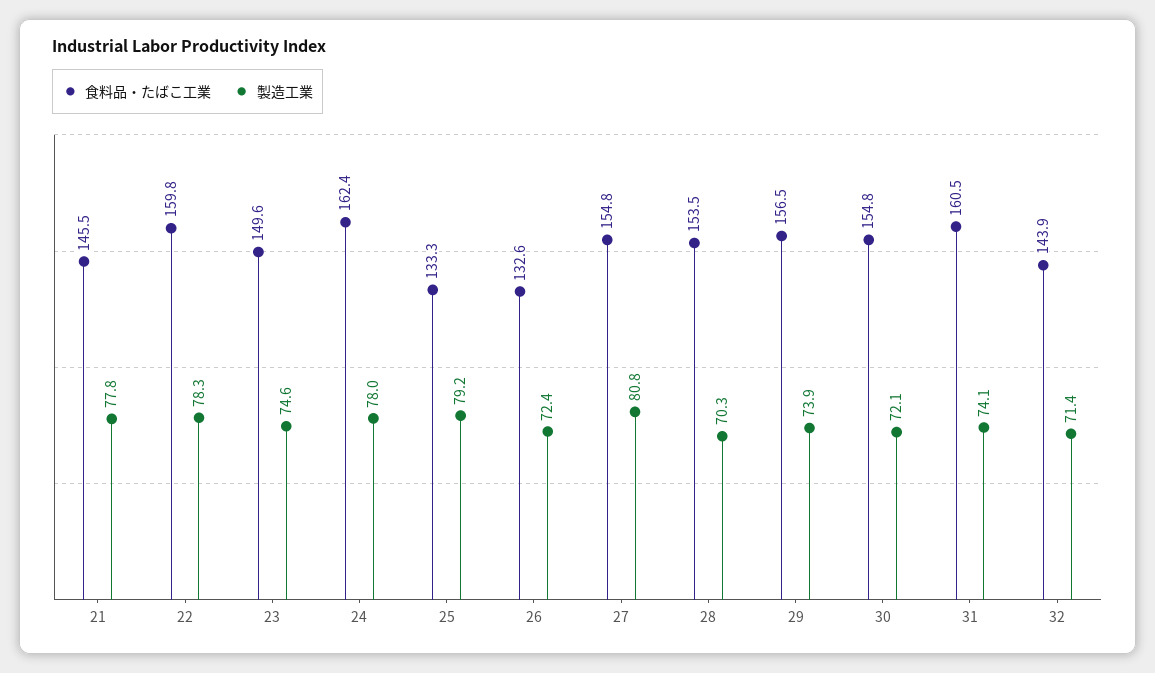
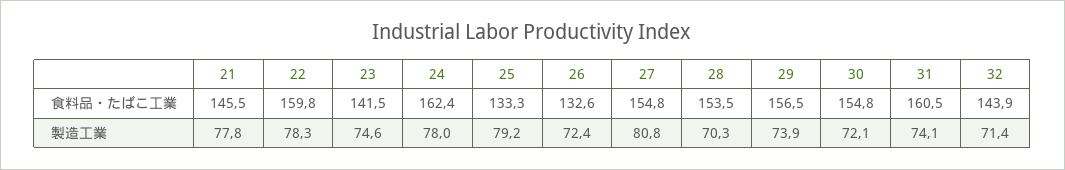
食料品・たばこ工業, 23: 149.6 -> 141.5

